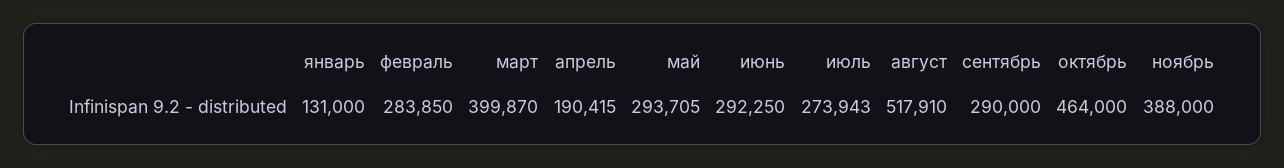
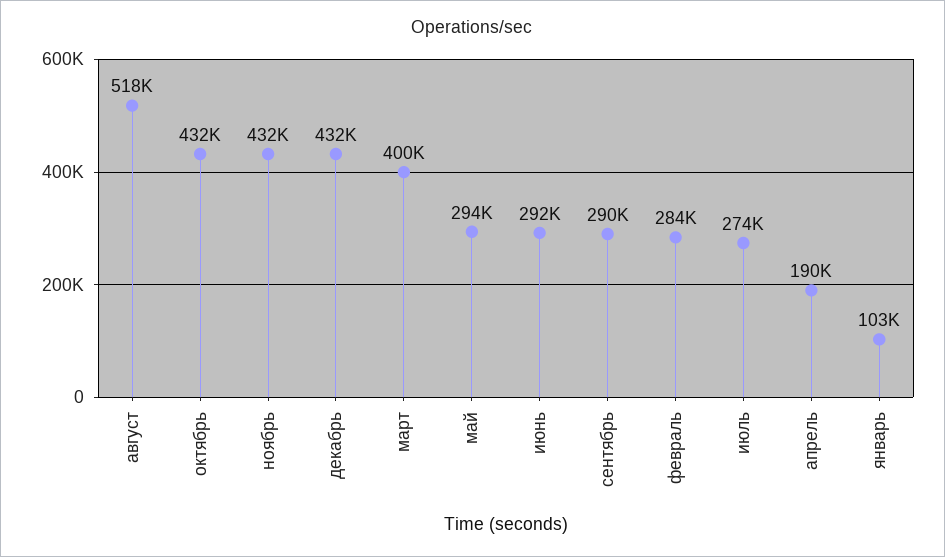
январь: 131000 -> 103000
октябрь: 464000 -> 432000
ноябрь: 388000 -> 432000
декабрь: none -> 432000

